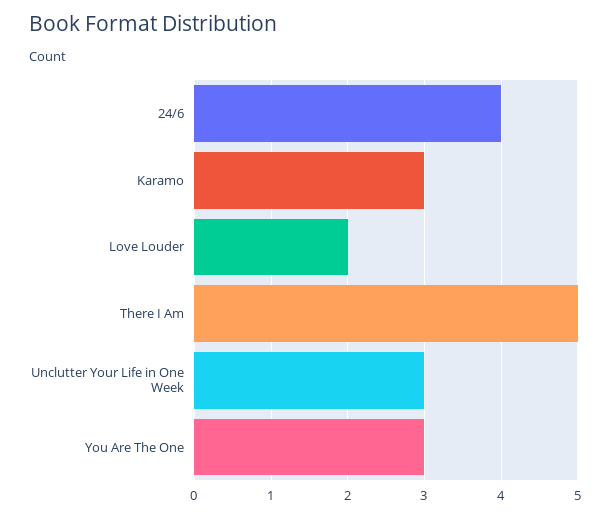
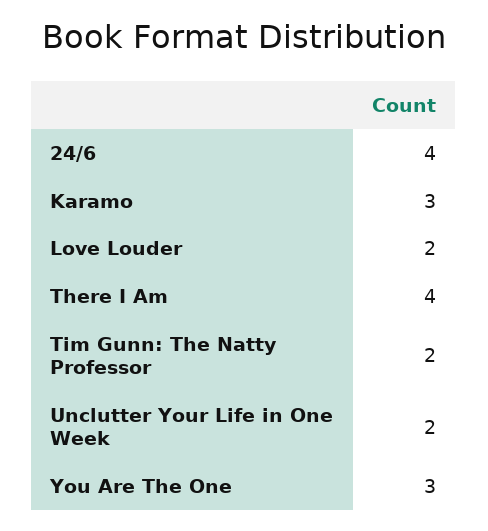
There I Am: 5 -> 4
Unclutter Your Life in One Week: 3 -> 2
Tim Gunn: The Natty Professor: none -> 2

